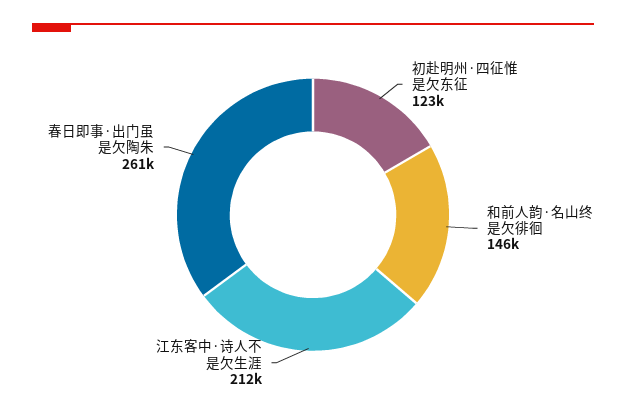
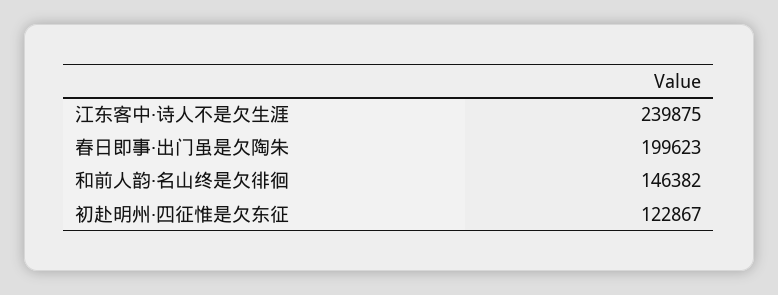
江东客中·诗人不是欠生涯: 212000 -> 239875
春日即事·出门虽是欠陶朱: 261000 -> 199623

